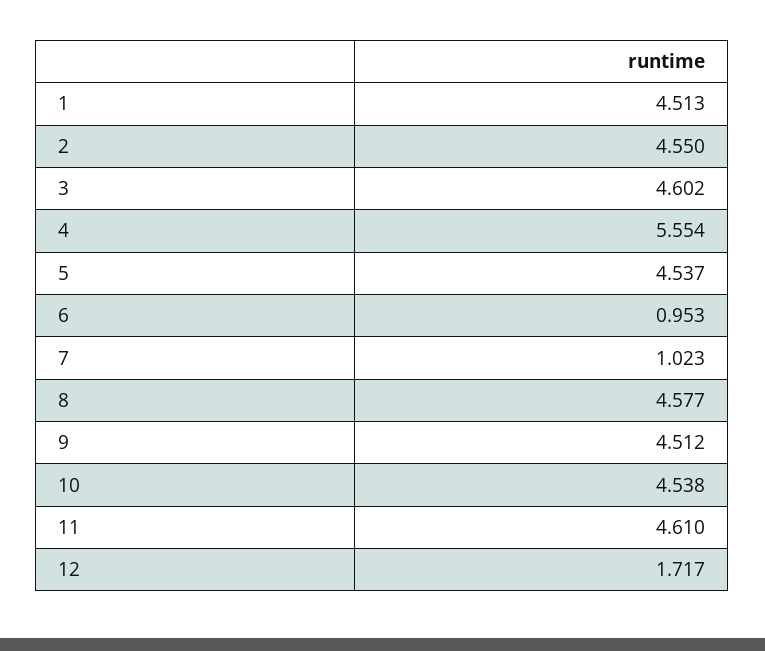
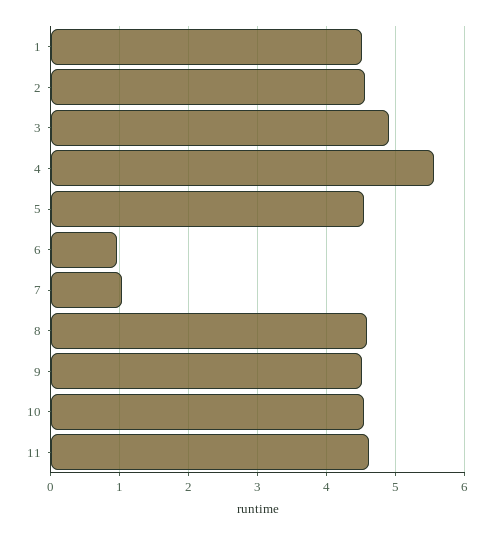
3: 4.602 -> 4.9
12: 1.717 -> none

